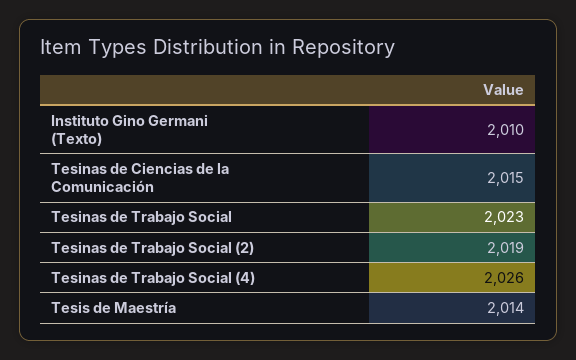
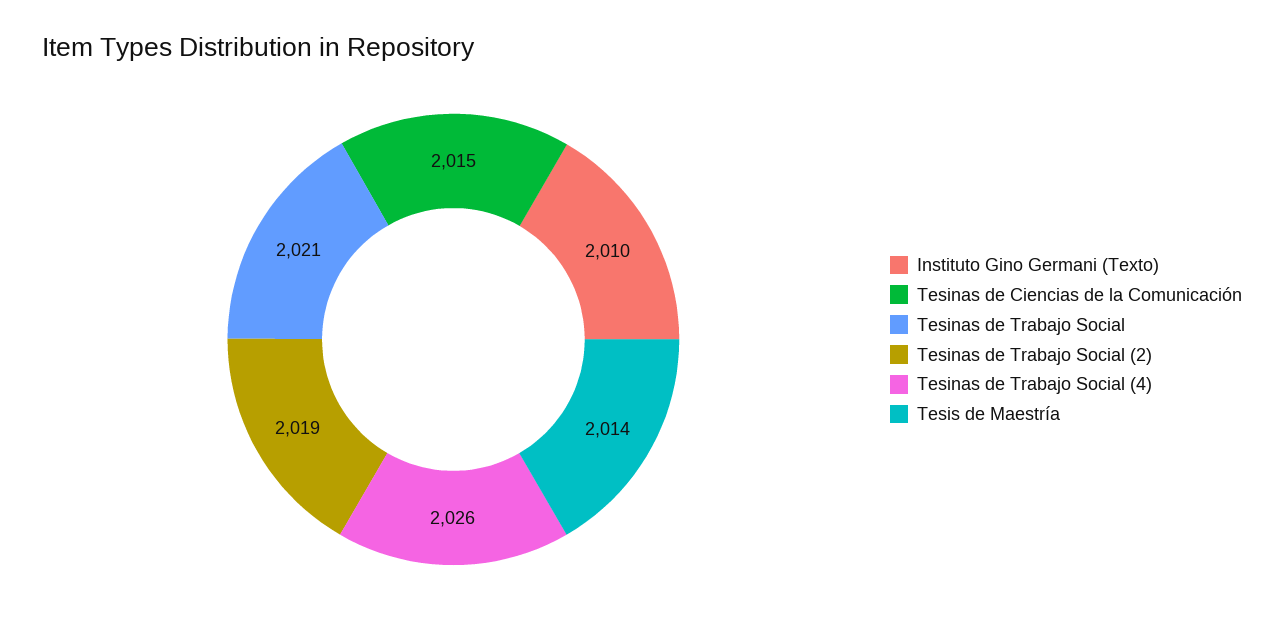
Tesinas de Trabajo Social: 2023 -> 2021

